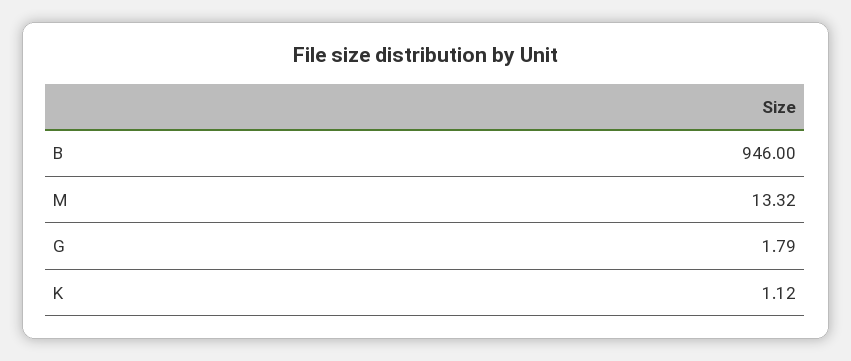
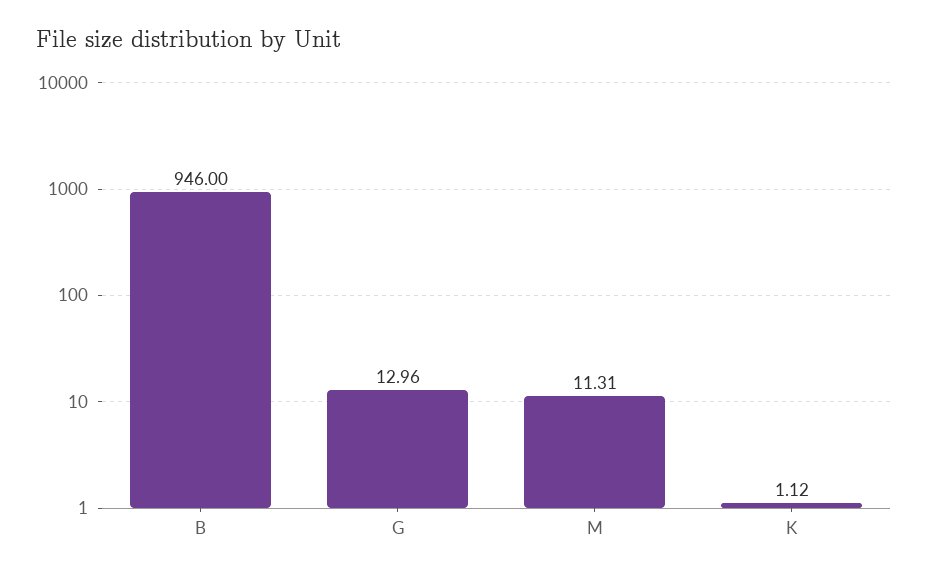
M: 13.32 -> 11.31
G: 1.79 -> 12.96

